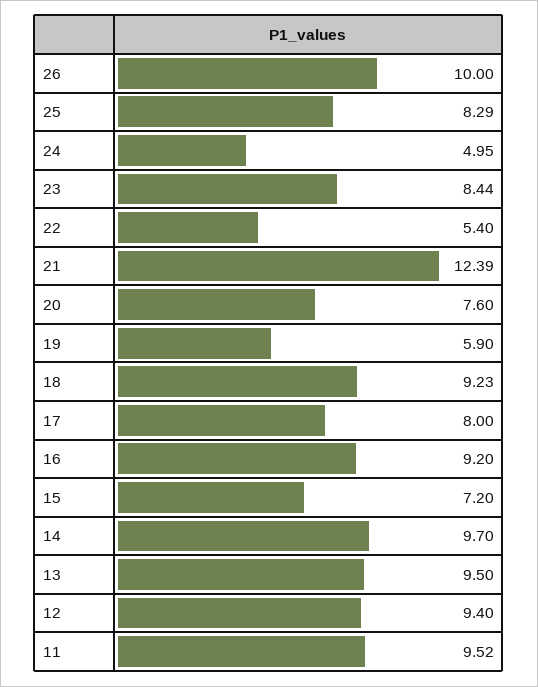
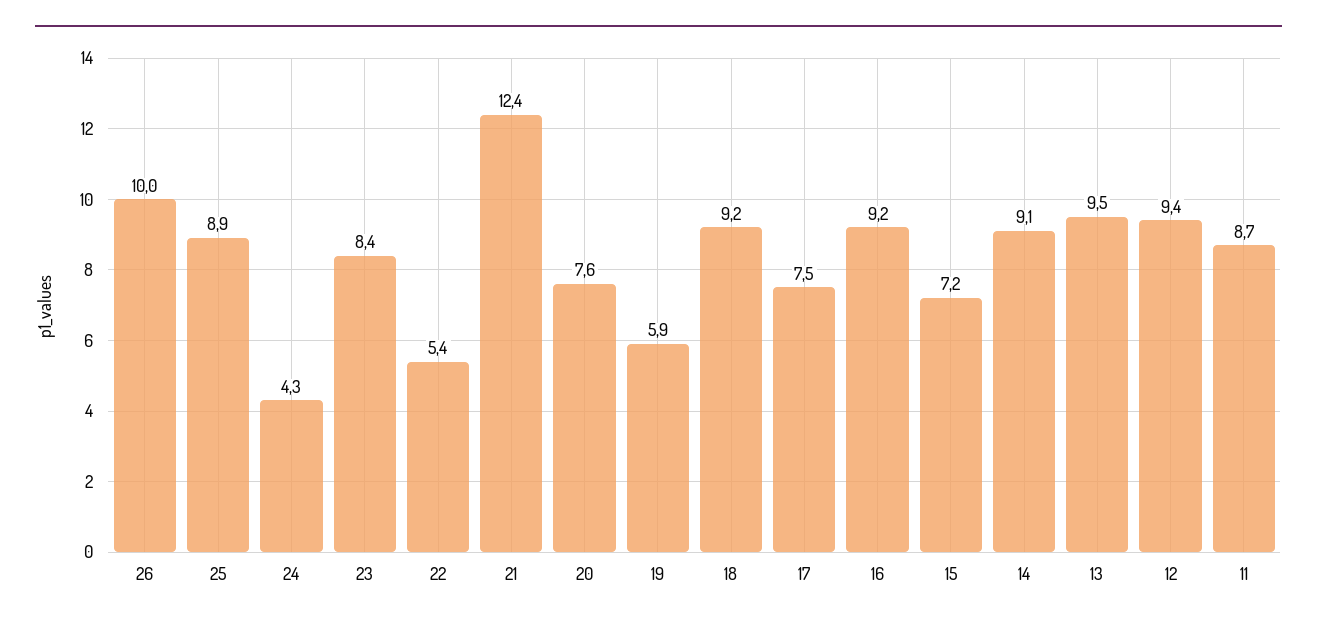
25: 8.29 -> 8.9
24: 4.95 -> 4.3
17: 8 -> 7.5
14: 9.7 -> 9.1
11: 9.52 -> 8.7

